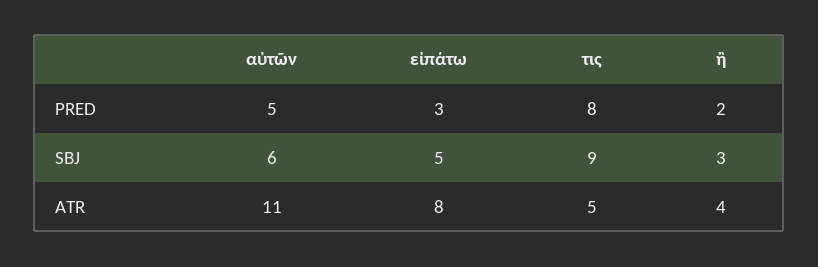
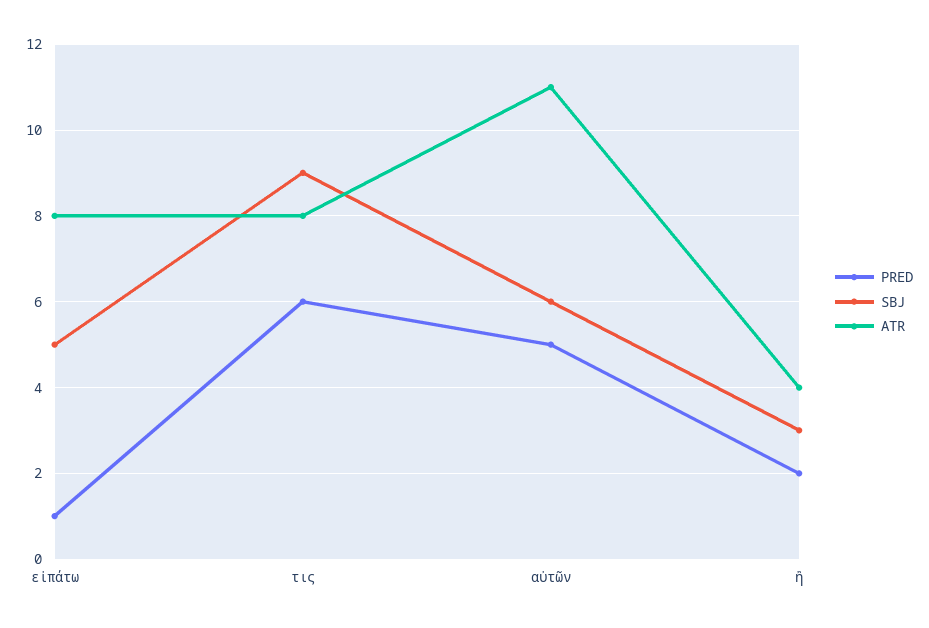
PRED, εἰπάτω: 3 -> 1
PRED, τις: 8 -> 6
ATR, τις: 5 -> 8

